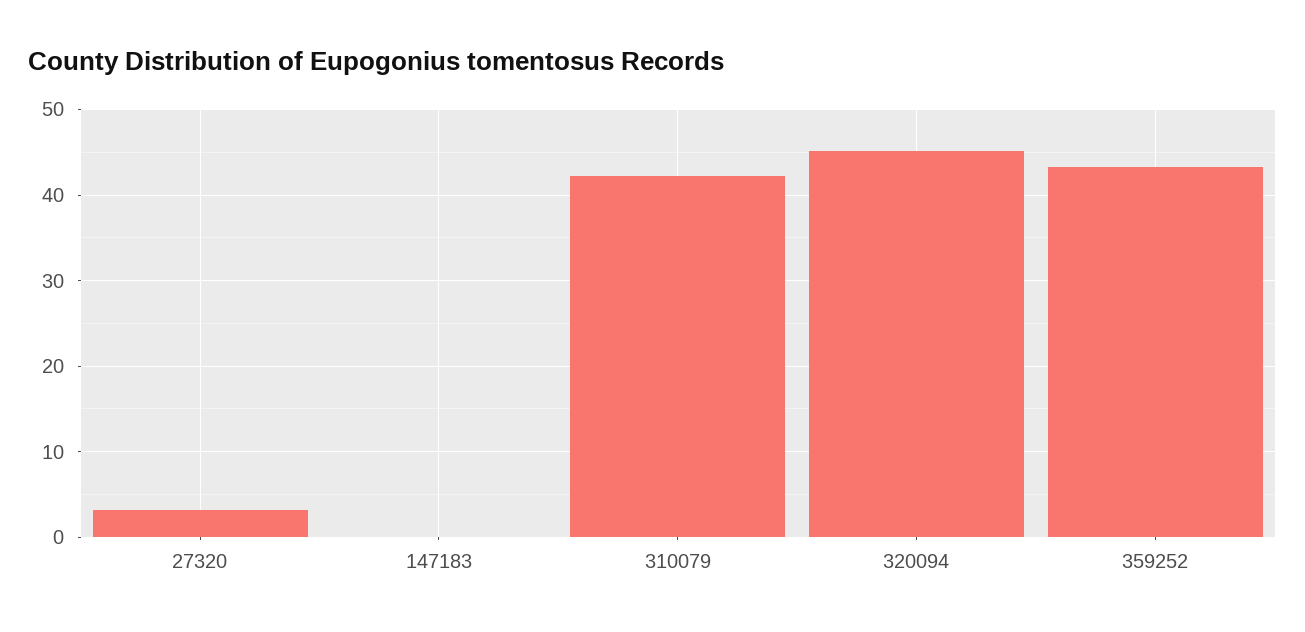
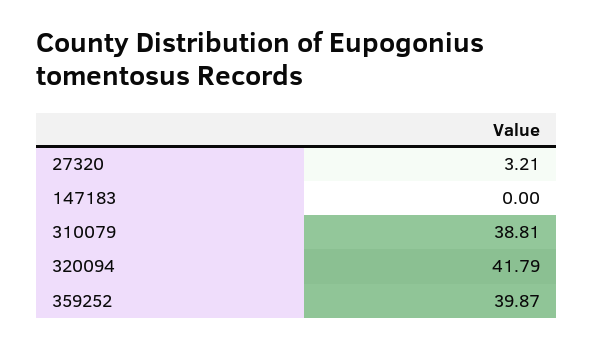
310079: 42 -> 38.81
320094: 45 -> 41.79
359252: 43 -> 39.87

